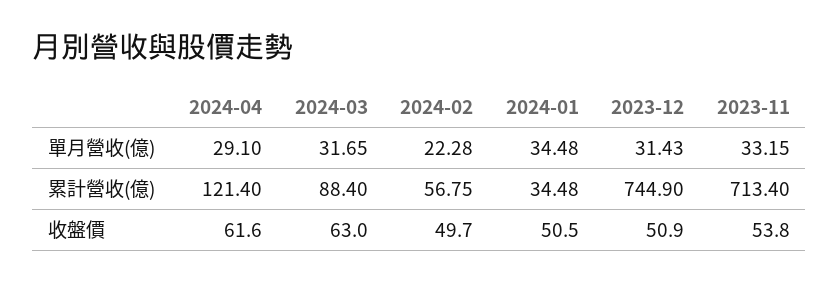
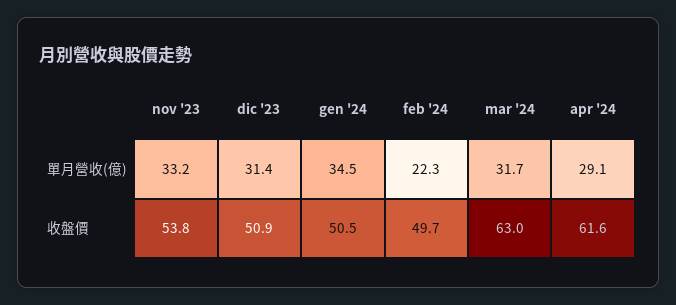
2024-04, 累計營收(億): 121.4 -> none
2024-03, 累計營收(億): 88.4 -> none
2024-02, 累計營收(億): 56.75 -> none
2024-01, 累計營收(億): 34.48 -> none
2023-12, 累計營收(億): 744.9 -> none
2023-11, 累計營收(億): 713.4 -> none

